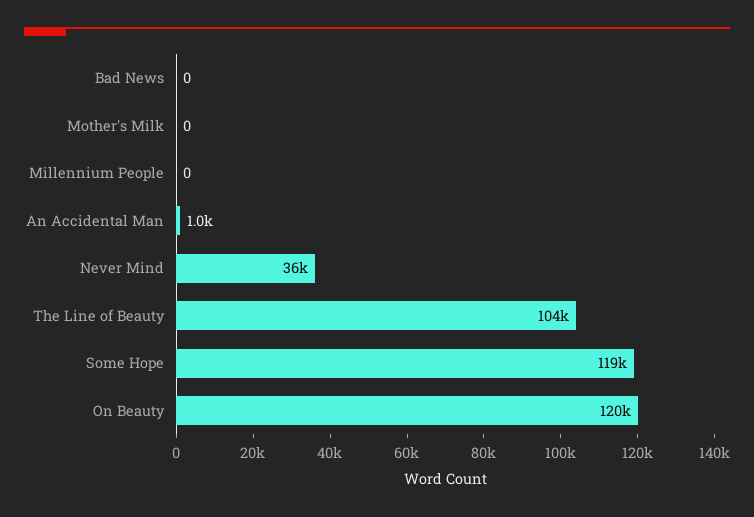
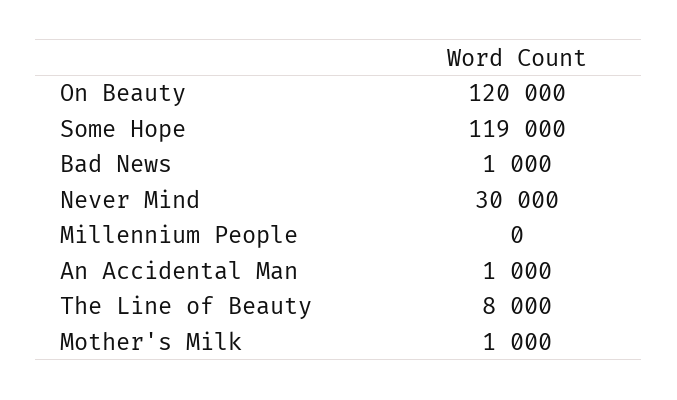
Bad News: 0 -> 1000
Mother's Milk: 0 -> 1000
Never Mind: 36000 -> 30000
The Line of Beauty: 104000 -> 8000

